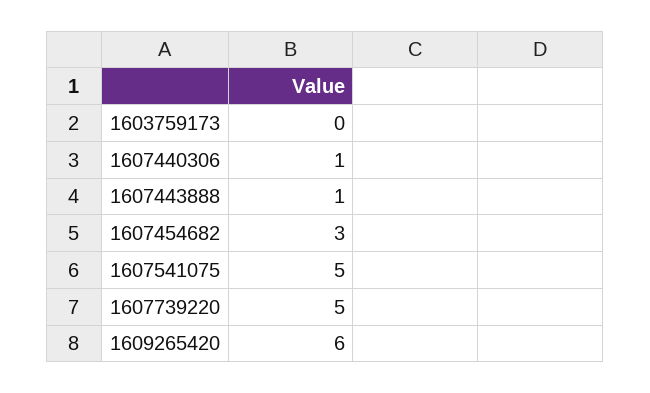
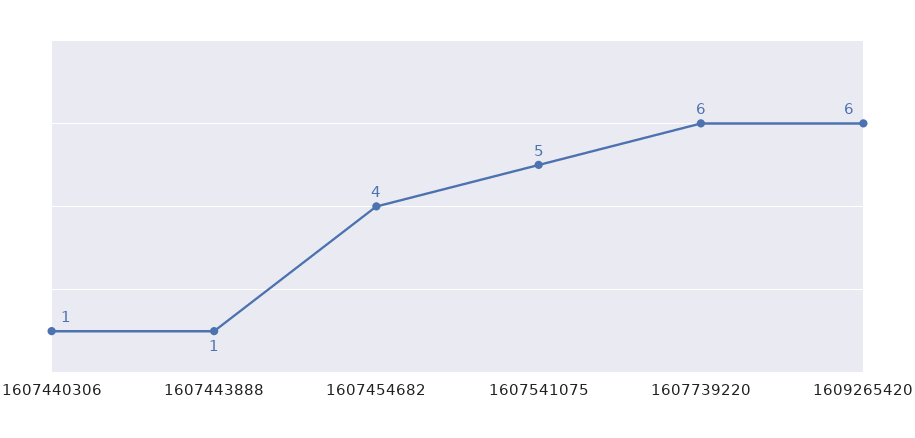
1603759173: 0 -> none
1607454682: 3 -> 4
1607739220: 5 -> 6

